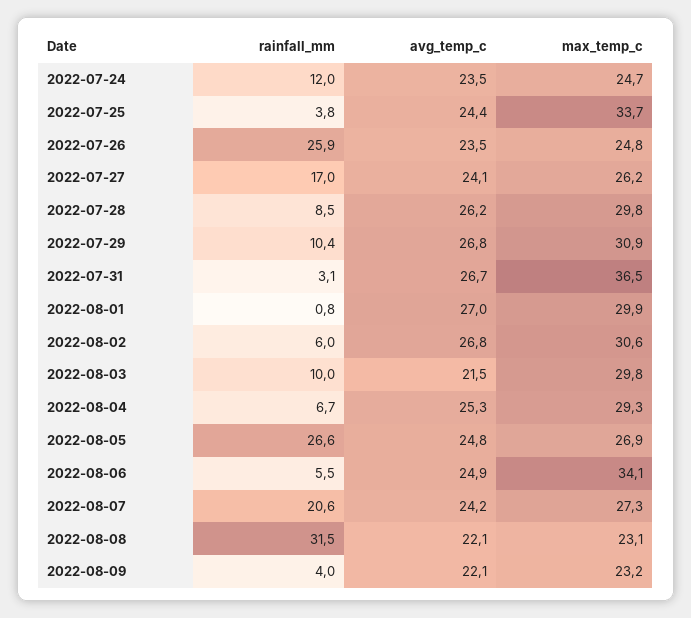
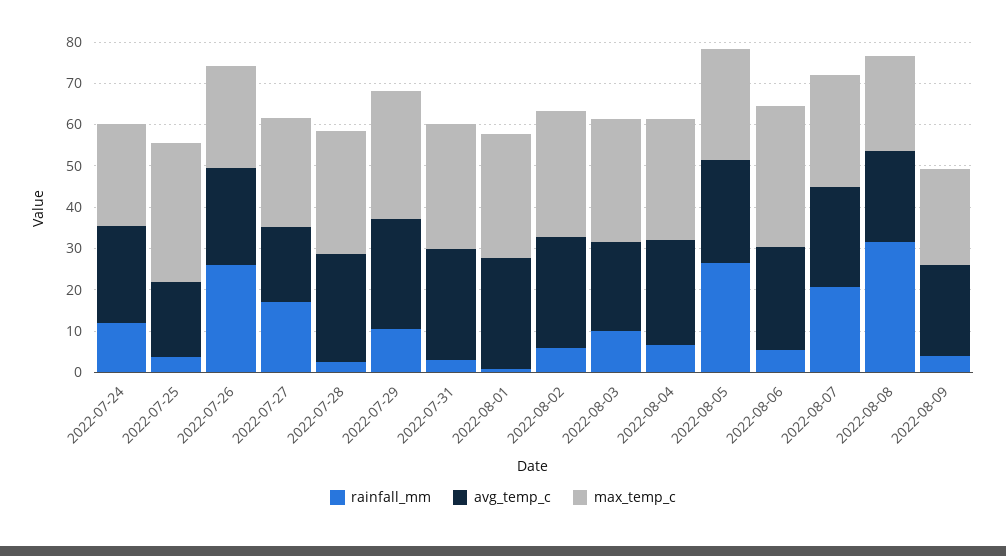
avg_temp_c, 2022-07-25: 24.4 -> 18
avg_temp_c, 2022-07-27: 24.1 -> 18
rainfall_mm, 2022-07-28: 8.5 -> 2
max_temp_c, 2022-07-31: 36.5 -> 30

